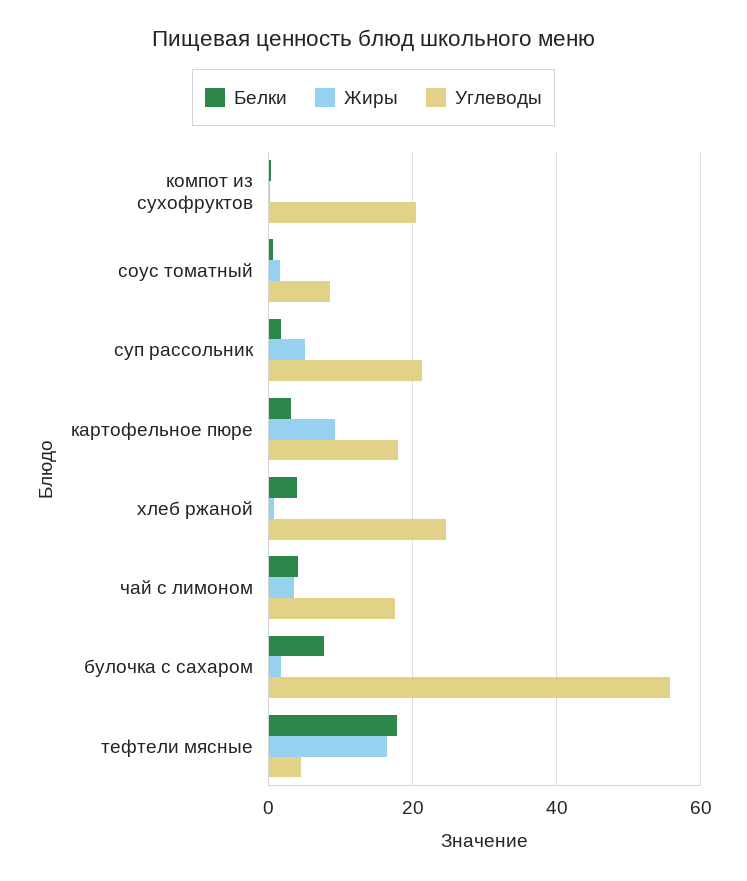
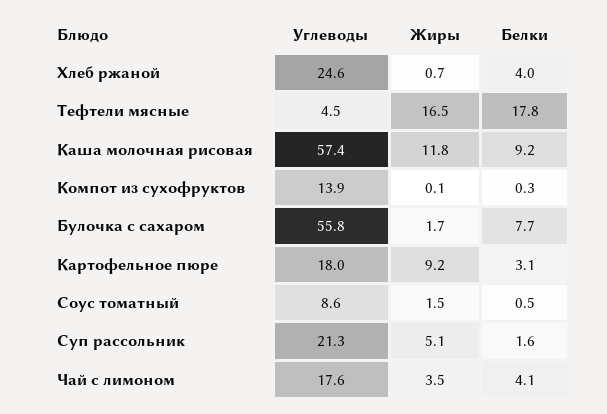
Углеводы, компот из сухофруктов: 20 -> 13.9
Углеводы, Каша молочная рисовая: none -> 57.4
Жиры, Каша молочная рисовая: none -> 11.8
Белки, Каша молочная рисовая: none -> 9.2

